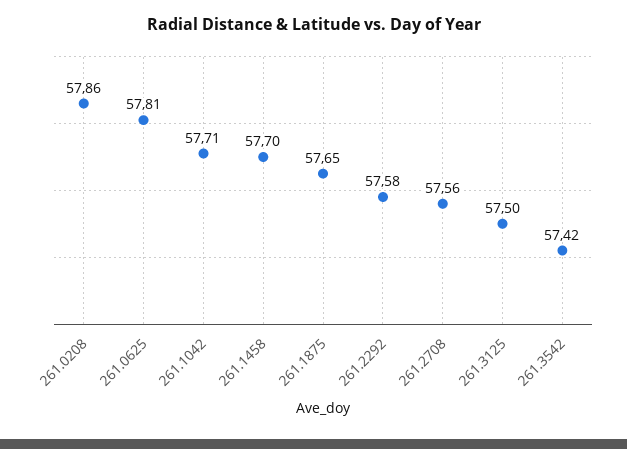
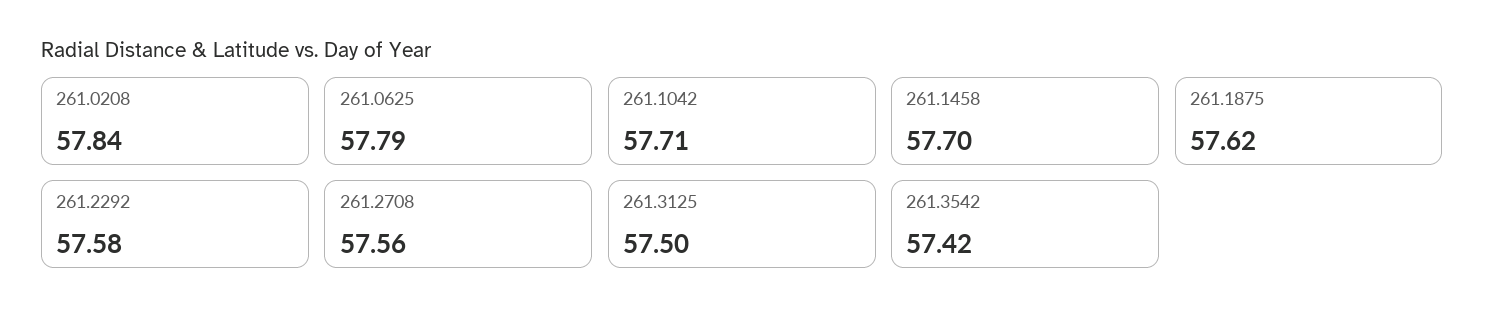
261.0208: 57.86 -> 57.84
261.0625: 57.81 -> 57.79
261.1875: 57.65 -> 57.62

